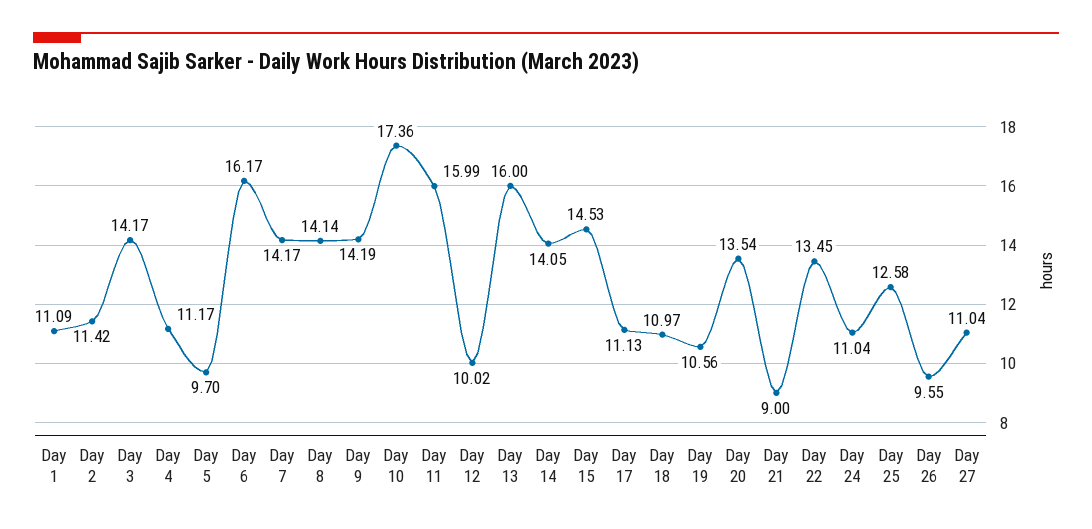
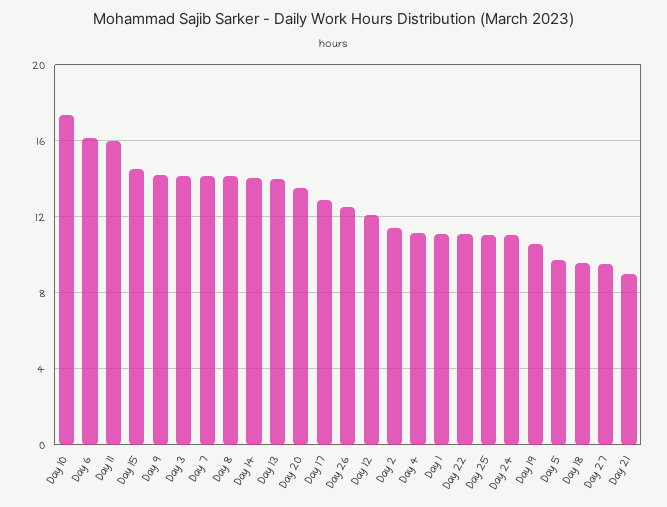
Day 12: 10.02 -> 12
Day 13: 16 -> 14
Day 17: 11.13 -> 13
Day 18: 10.97 -> 9.5
Day 22: 13.45 -> 11
Day 25: 12.58 -> 11
Day 26: 9.55 -> 12.5
Day 27: 11.04 -> 9.5

